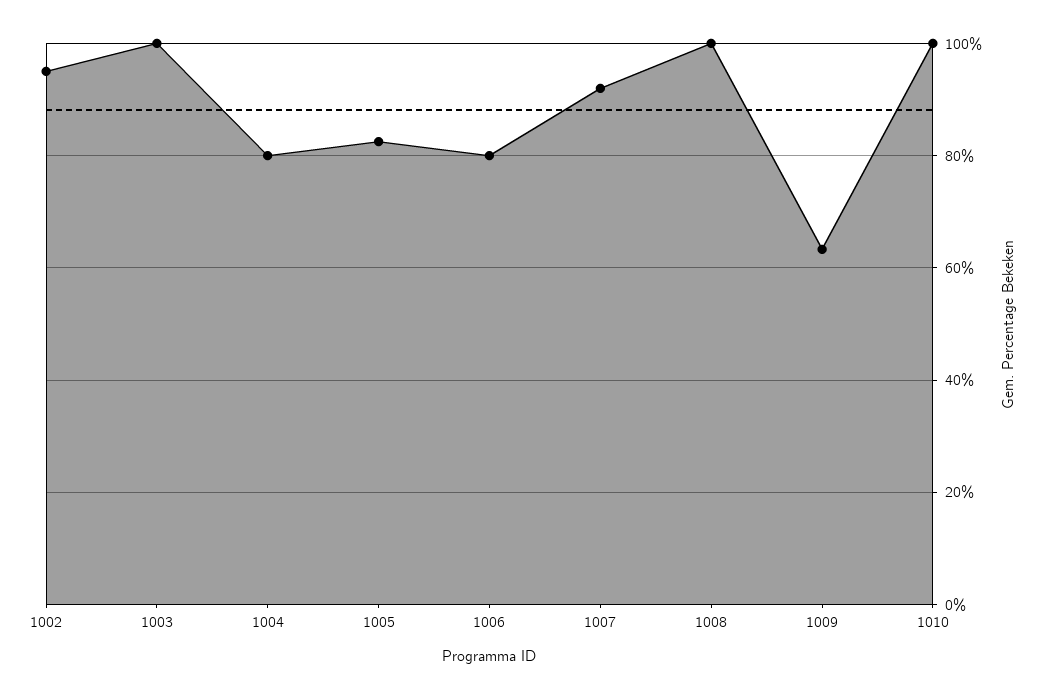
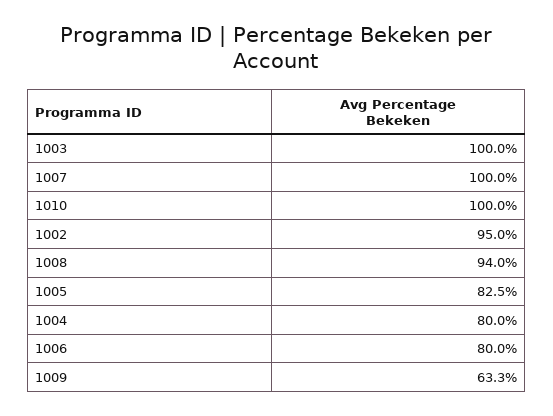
1007: 92 -> 100
1008: 100 -> 94

